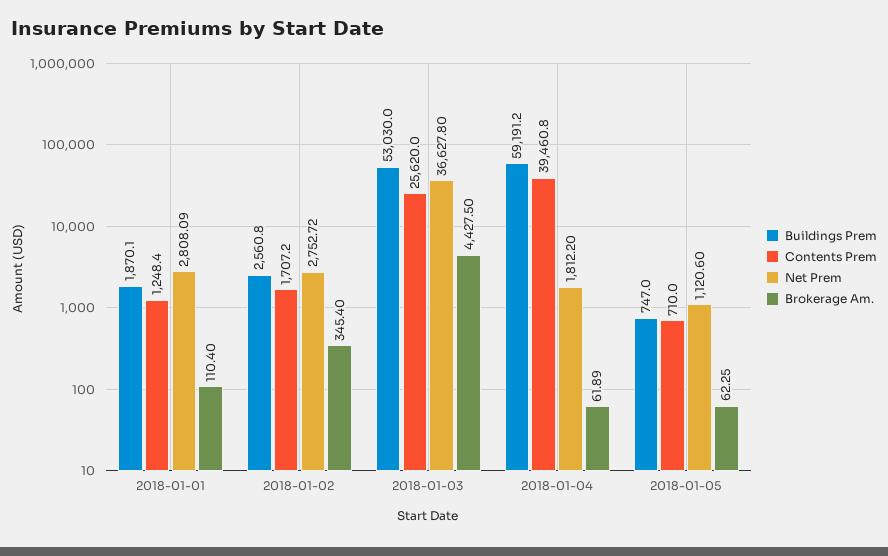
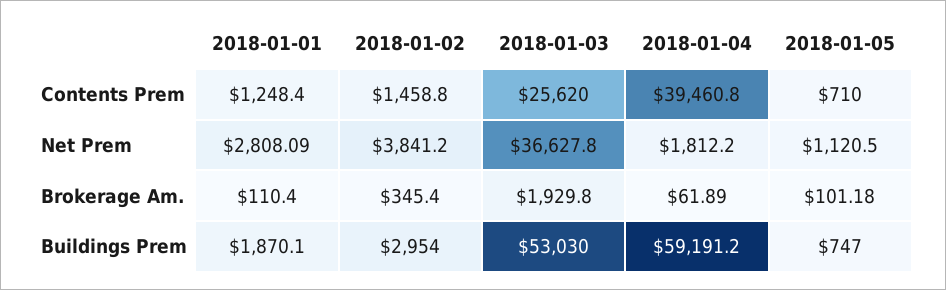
Buildings Prem, 2018-01-02: 2560.8 -> 2954
Contents Prem, 2018-01-02: 1707.2 -> 1458.8
Net Prem, 2018-01-02: 2752.72 -> 3841.2
Brokerage Am., 2018-01-03: 4427.5 -> 1929.8
Net Prem, 2018-01-05: 1120.6 -> 1120.5
Brokerage Am., 2018-01-05: 62.25 -> 101.18

